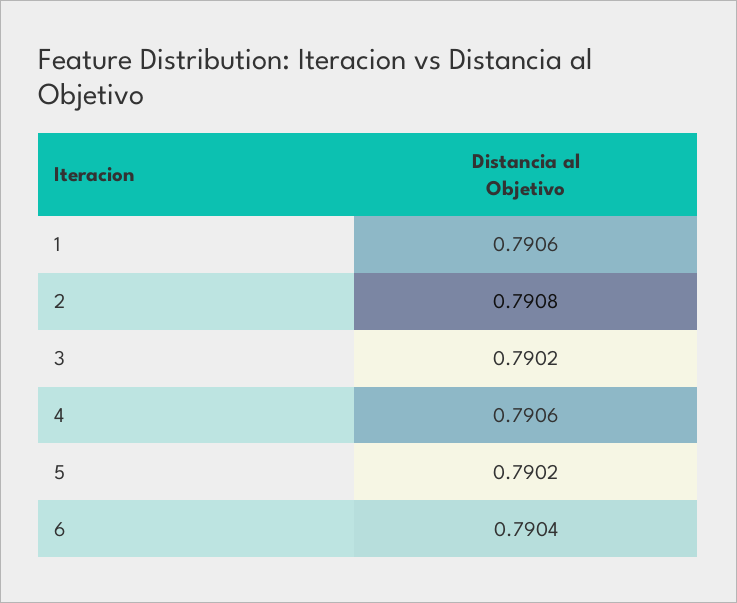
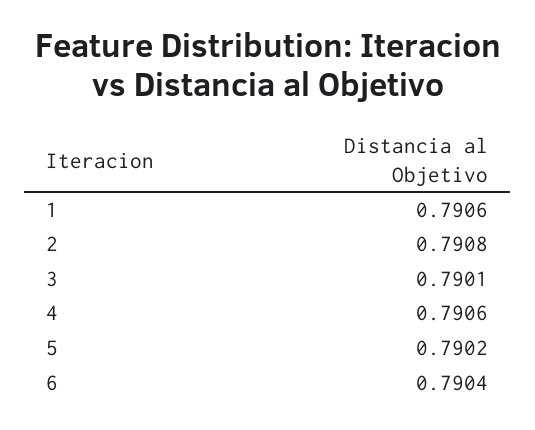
3: 0.7902 -> 0.7901

